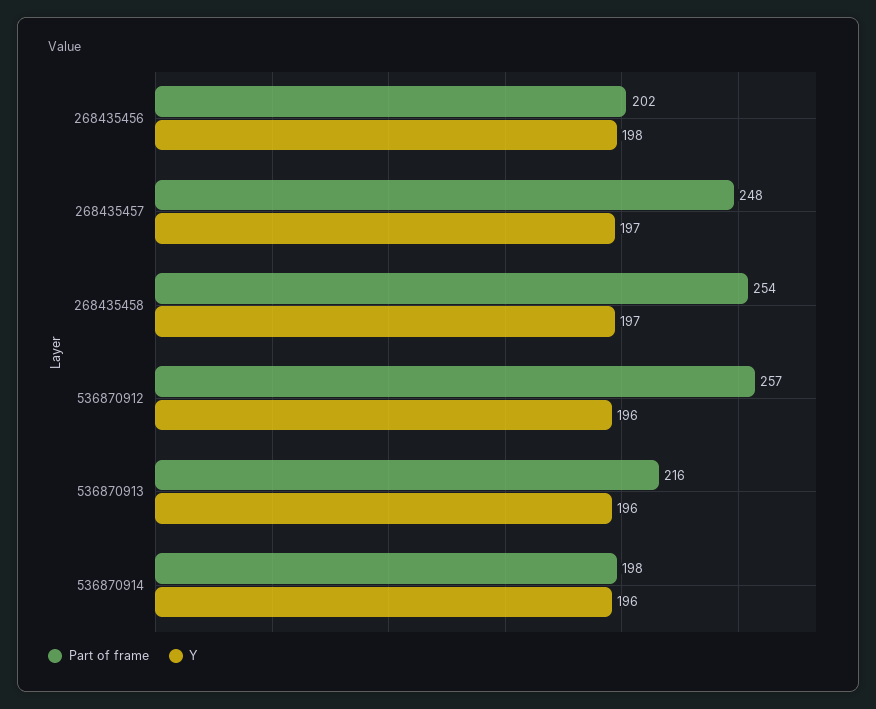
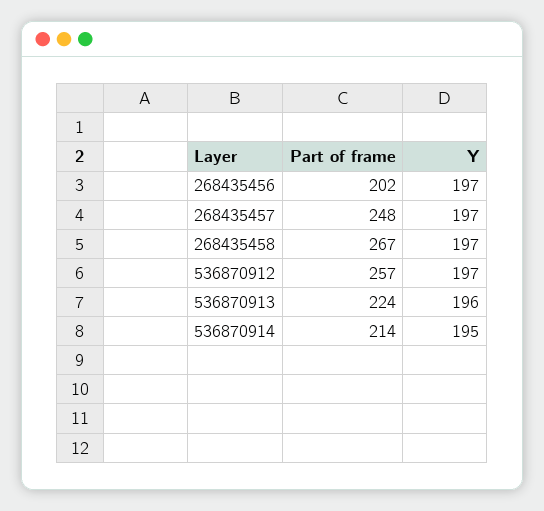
Y, 268435456: 198 -> 197
Part of frame, 268435458: 254 -> 267
Y, 536870912: 196 -> 197
Part of frame, 536870913: 216 -> 224
Part of frame, 536870914: 198 -> 214
Y, 536870914: 196 -> 195

